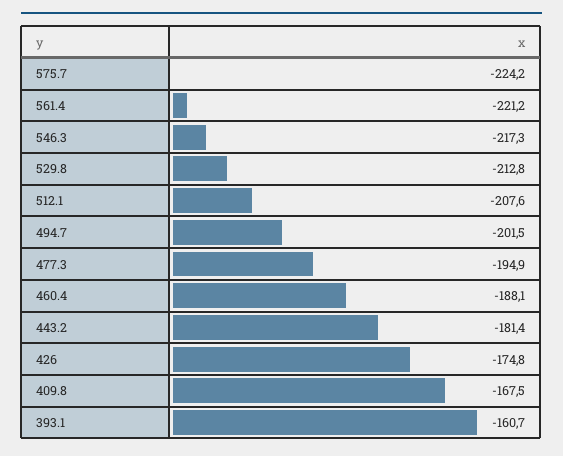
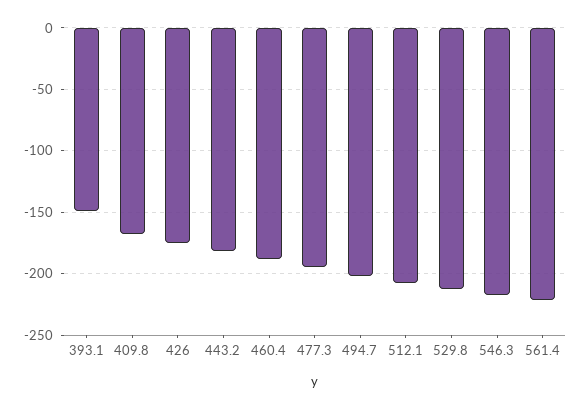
575.7: -224.2 -> none
393.1: -160.7 -> -150

